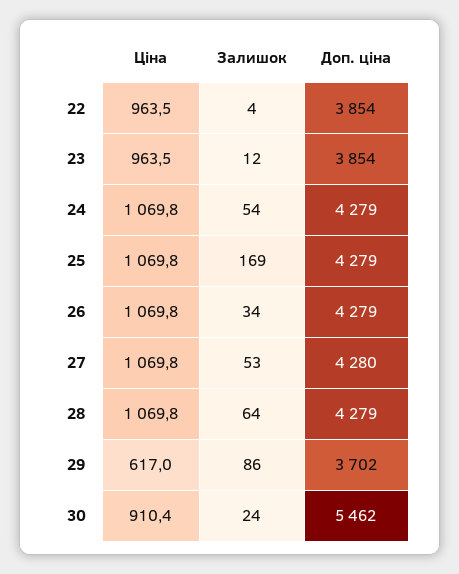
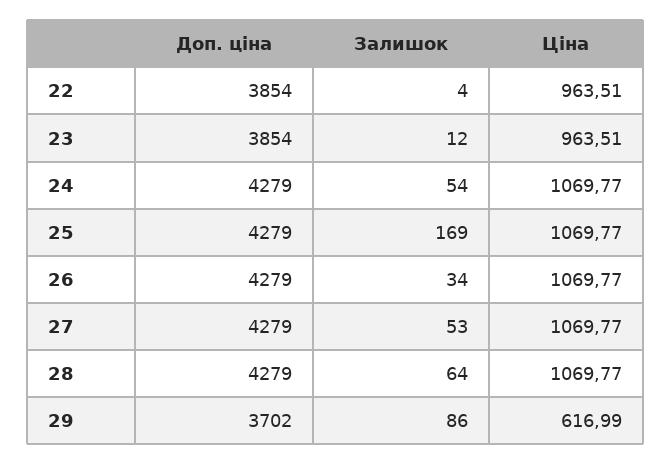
Доп. ціна, 27: 4280 -> 4279
Ціна, 30: 910.4 -> none
Залишок, 30: 24 -> none
Доп. ціна, 30: 5462 -> none

